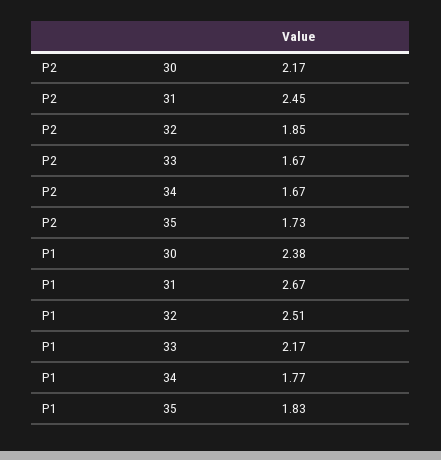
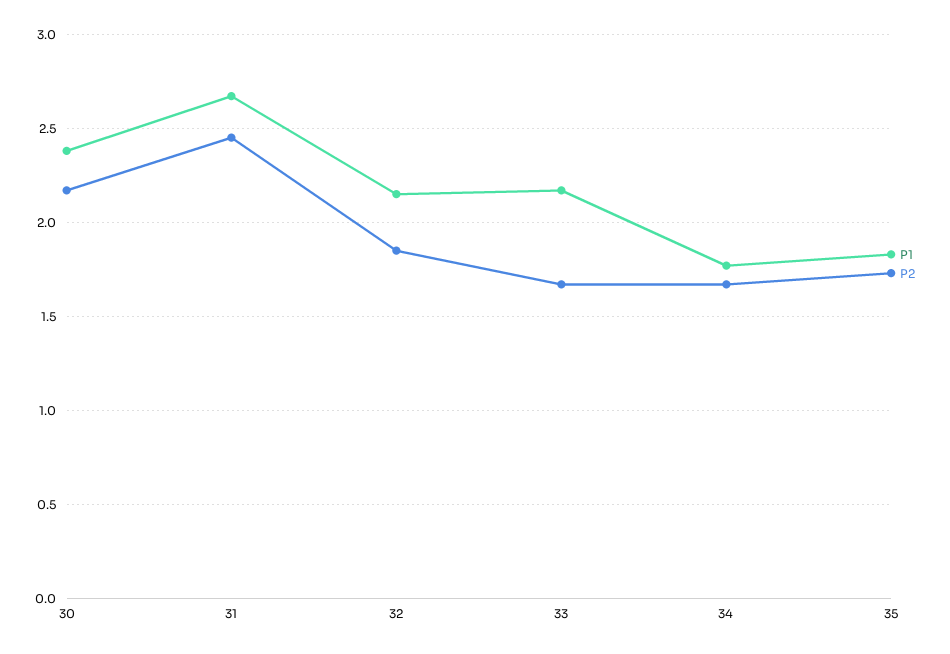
P1, 32: 2.51 -> 2.15

